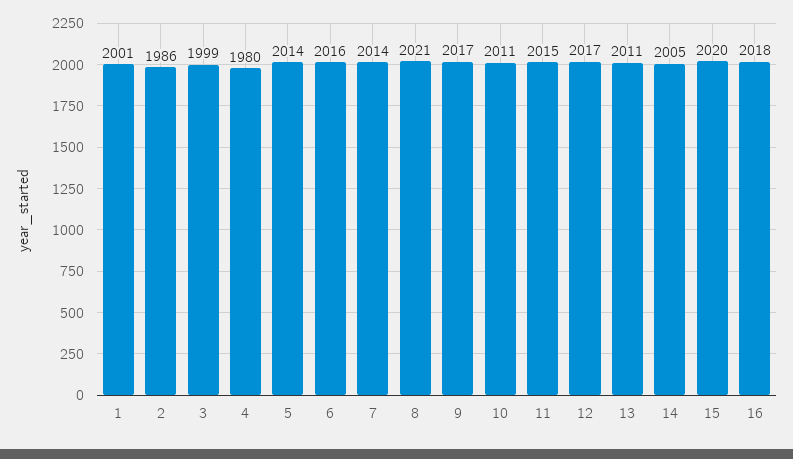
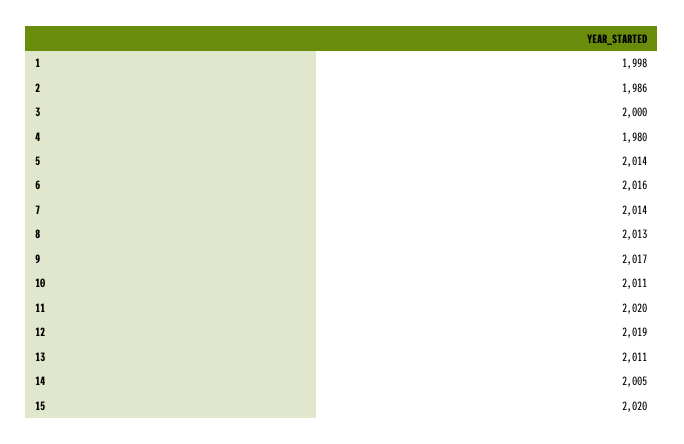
1: 2001 -> 1998
3: 1999 -> 2000
8: 2021 -> 2013
11: 2015 -> 2020
12: 2017 -> 2019
16: 2018 -> none

